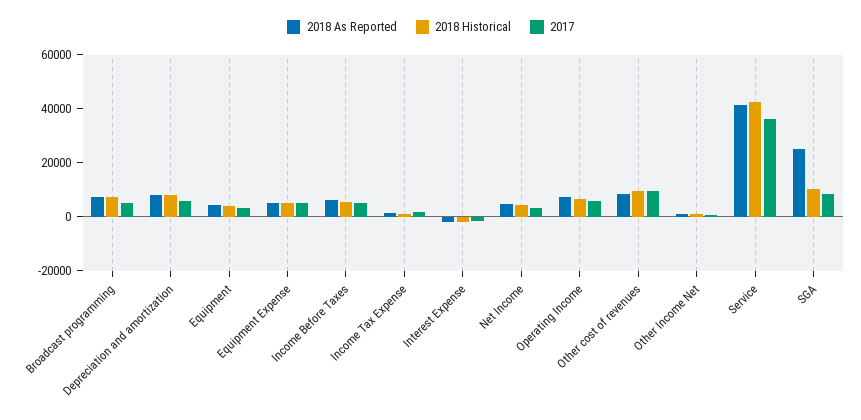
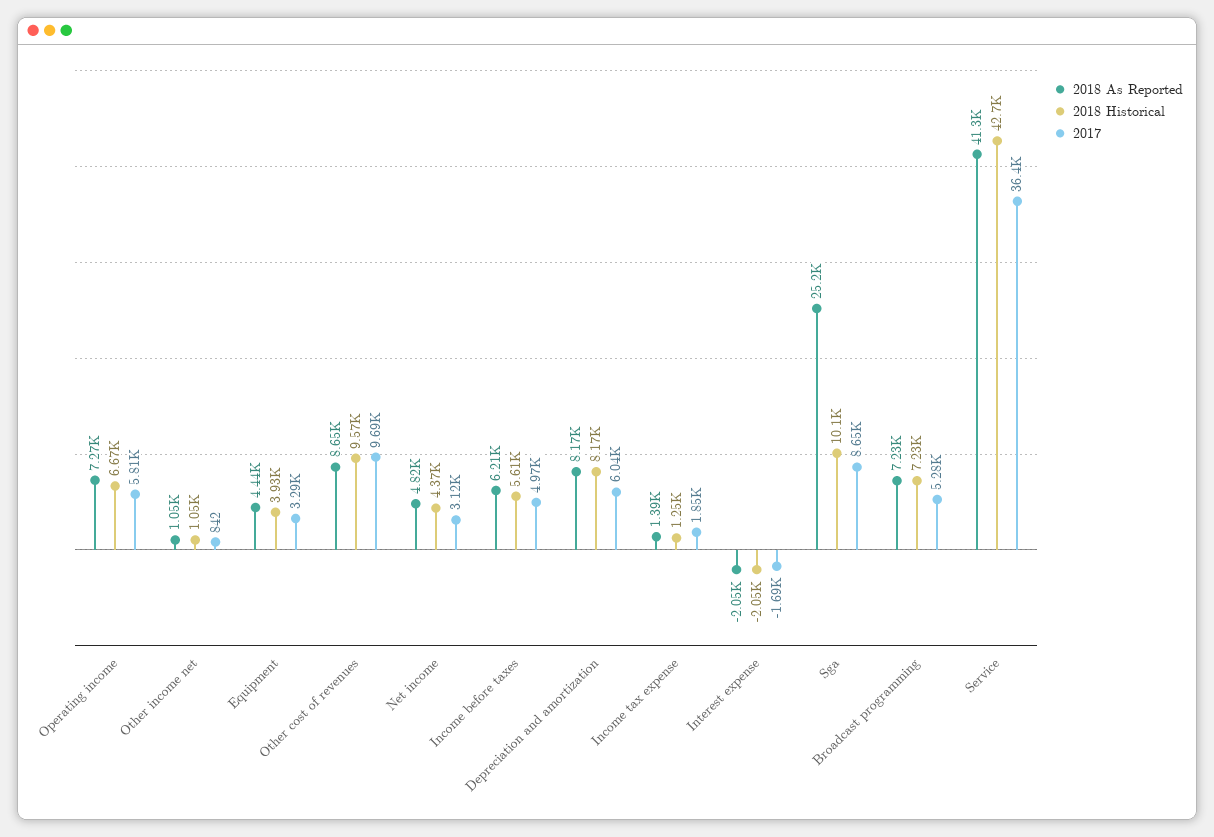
2018 As Reported, Equipment Expense: 5000 -> none
2018 Historical, Equipment Expense: 5000 -> none
2017, Equipment Expense: 5000 -> none

